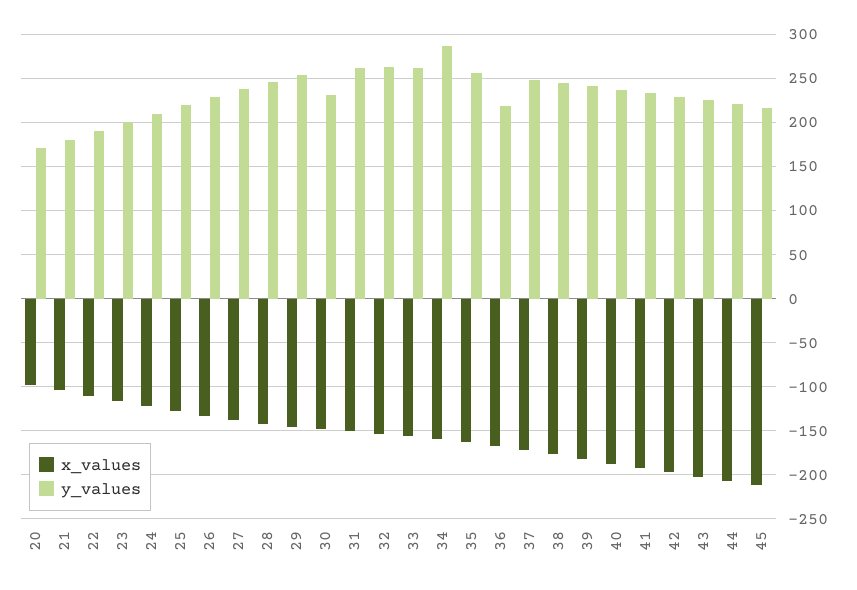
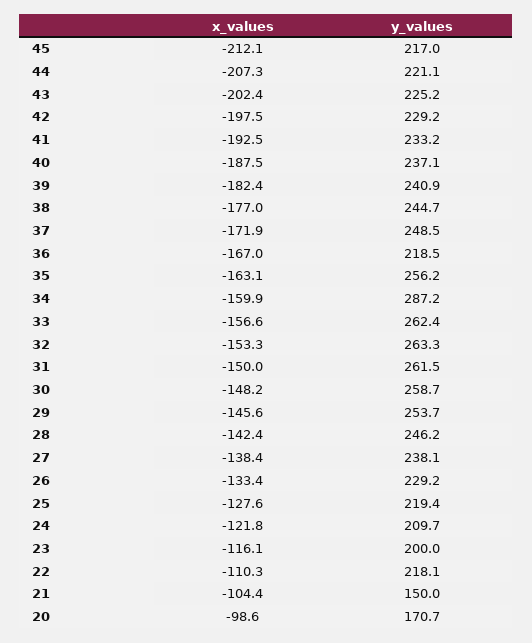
y_values, 21: 180 -> 150
y_values, 22: 190 -> 218.1
y_values, 30: 230 -> 258.7

